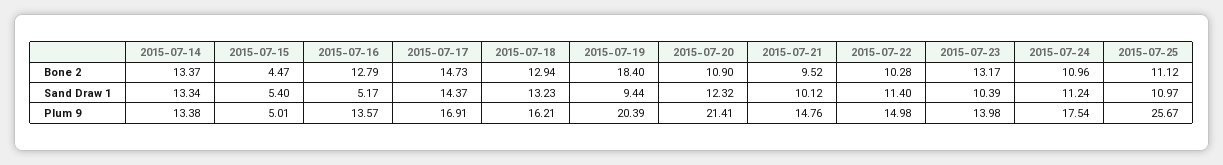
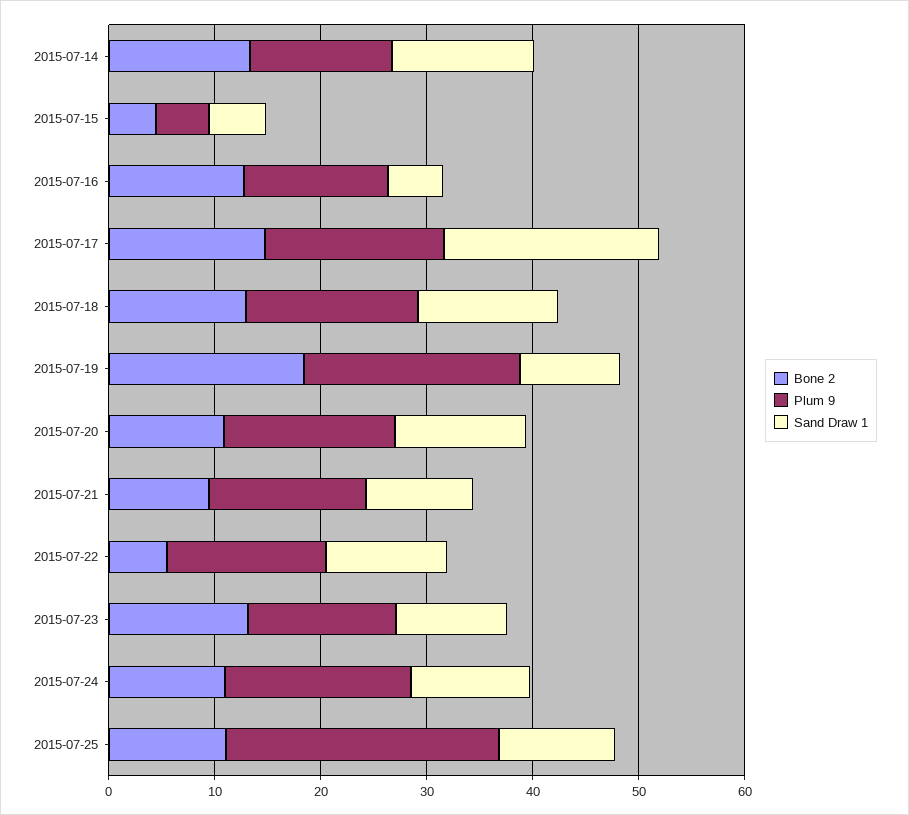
Bone 2, 2015-07-22: 10.28 -> 6
Sand Draw 1, 2015-07-17: 14.37 -> 20
Plum 9, 2015-07-20: 21.41 -> 16

